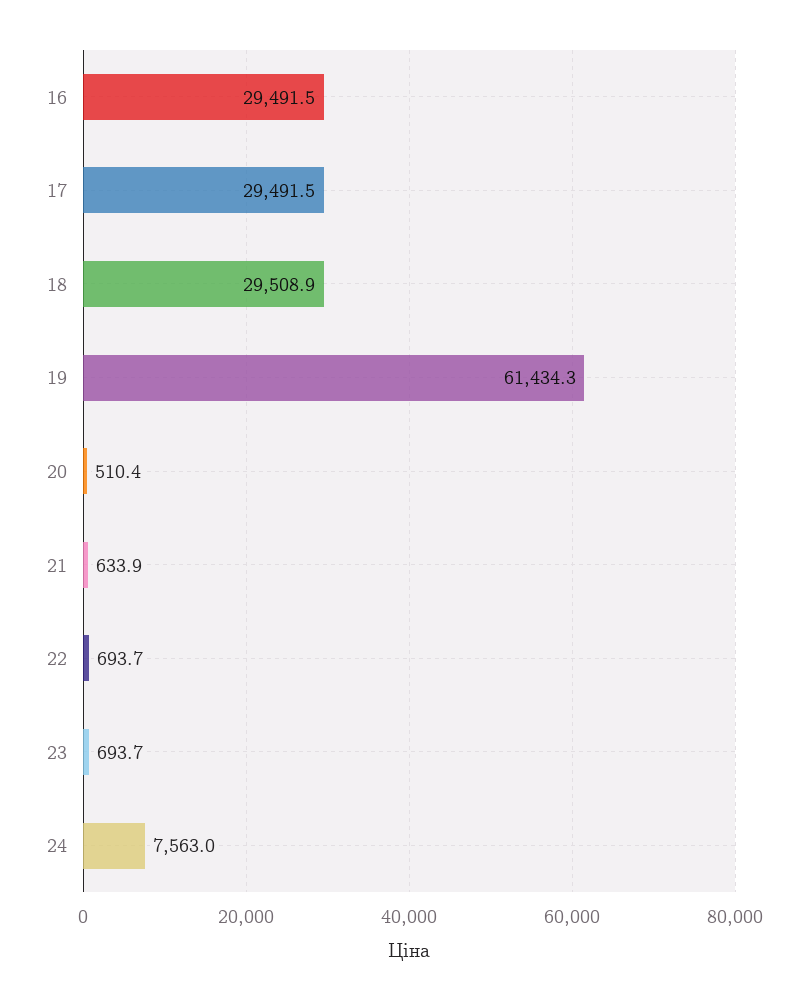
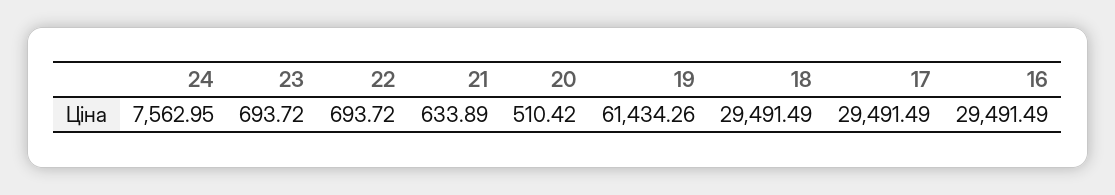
18: 29508.9 -> 29491.49

